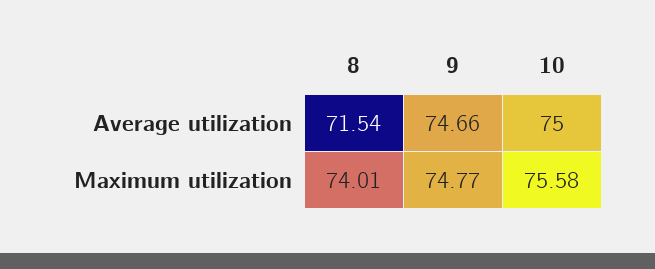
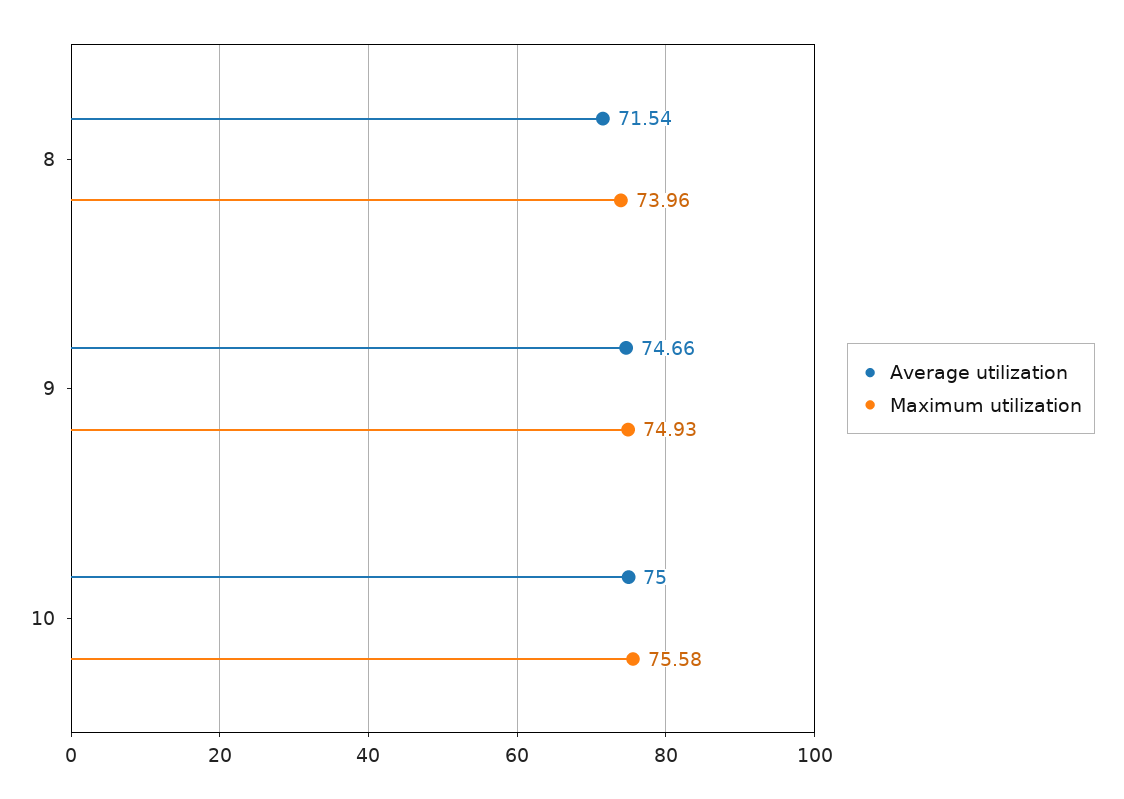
Maximum utilization, 8: 74.01 -> 73.96
Maximum utilization, 9: 74.77 -> 74.93

